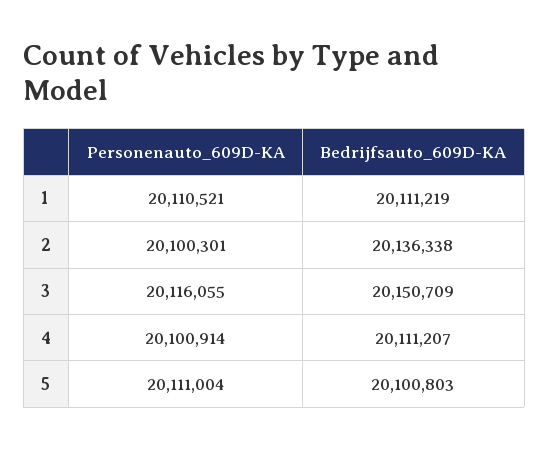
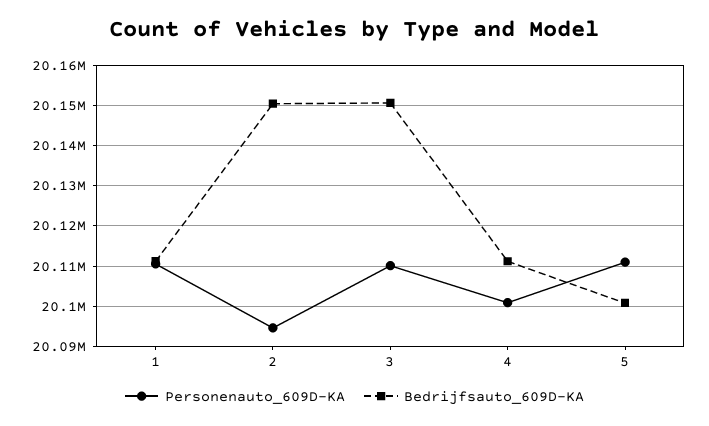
Personenauto_609D-KA, 2: 20100301 -> 20094000
Bedrijfsauto_609D-KA, 2: 20136338 -> 20150000
Personenauto_609D-KA, 3: 20116055 -> 20110000

